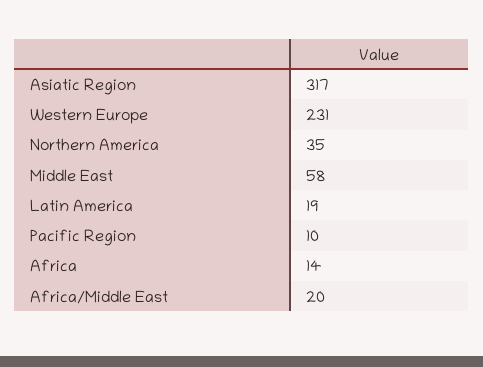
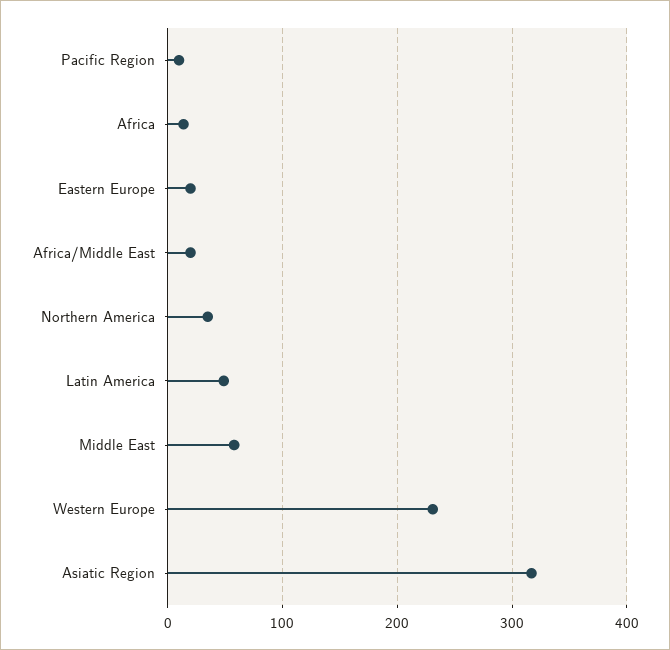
Latin America: 19 -> 50
Eastern Europe: none -> 20

